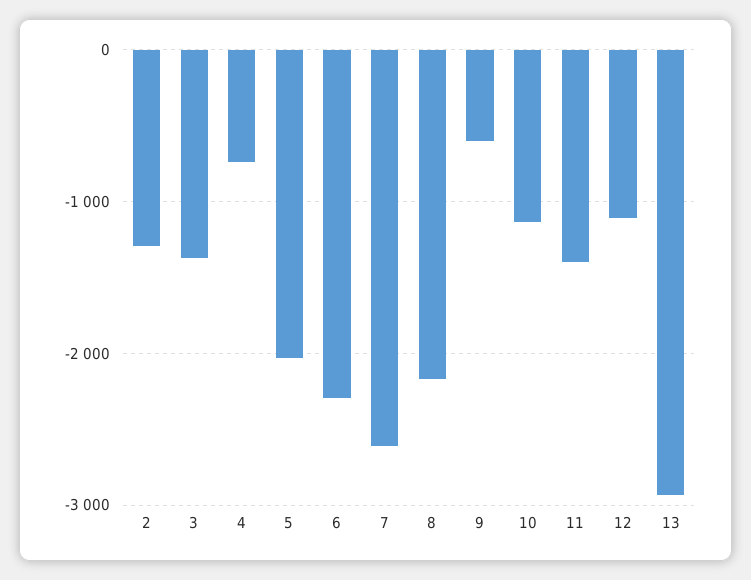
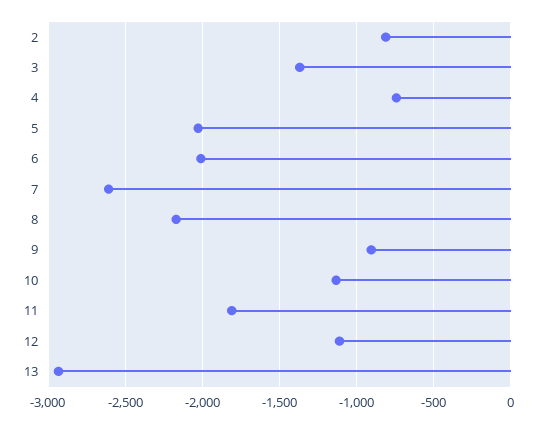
2: -1300 -> -800
6: -2300 -> -2000
9: -600 -> -900
11: -1400 -> -1800

